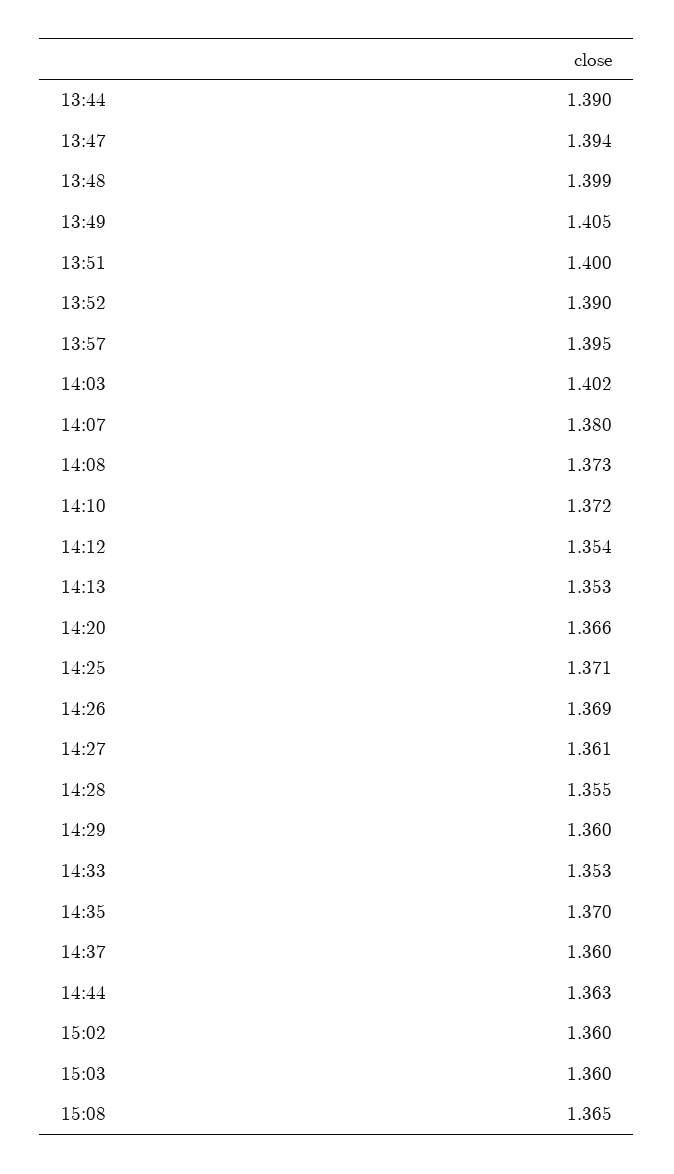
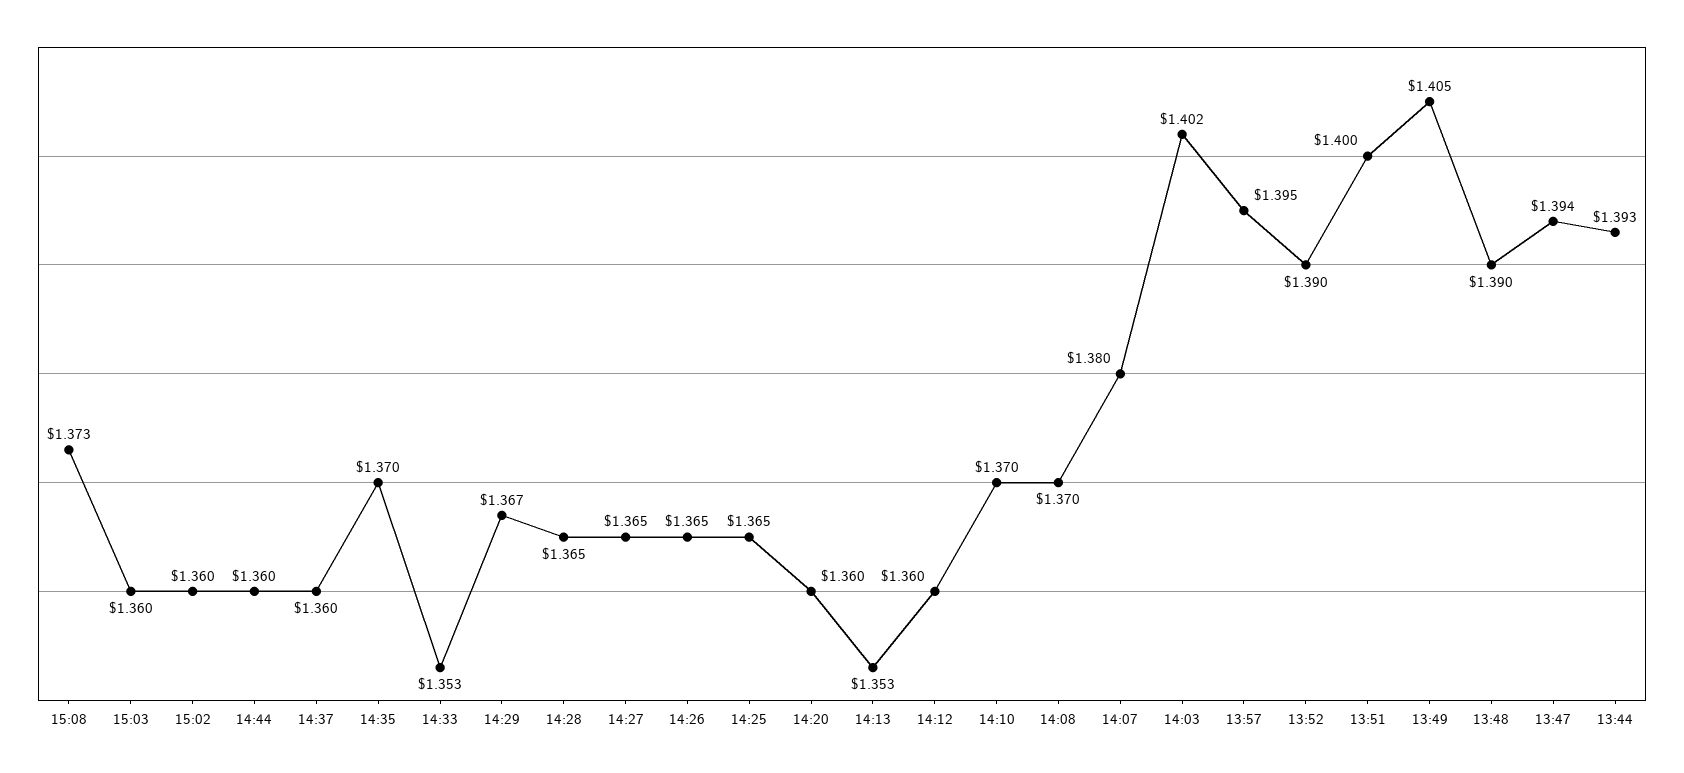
13:44: 1.39 -> 1.393
13:48: 1.399 -> 1.39
14:08: 1.373 -> 1.37
14:10: 1.372 -> 1.37
14:12: 1.354 -> 1.36
14:20: 1.366 -> 1.36
14:25: 1.371 -> 1.365
14:26: 1.369 -> 1.365
14:27: 1.361 -> 1.365
14:28: 1.355 -> 1.365
14:29: 1.36 -> 1.367
14:44: 1.363 -> 1.36
15:08: 1.365 -> 1.373

